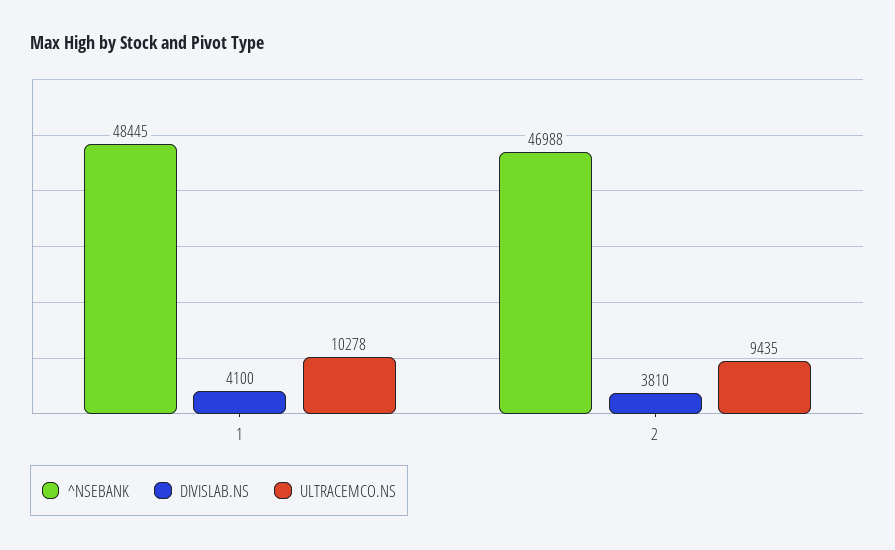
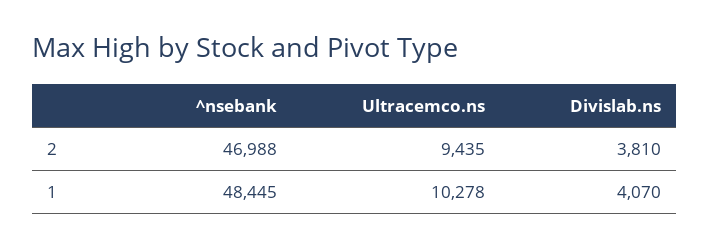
DIVISLAB.NS, 1: 4100 -> 4070

